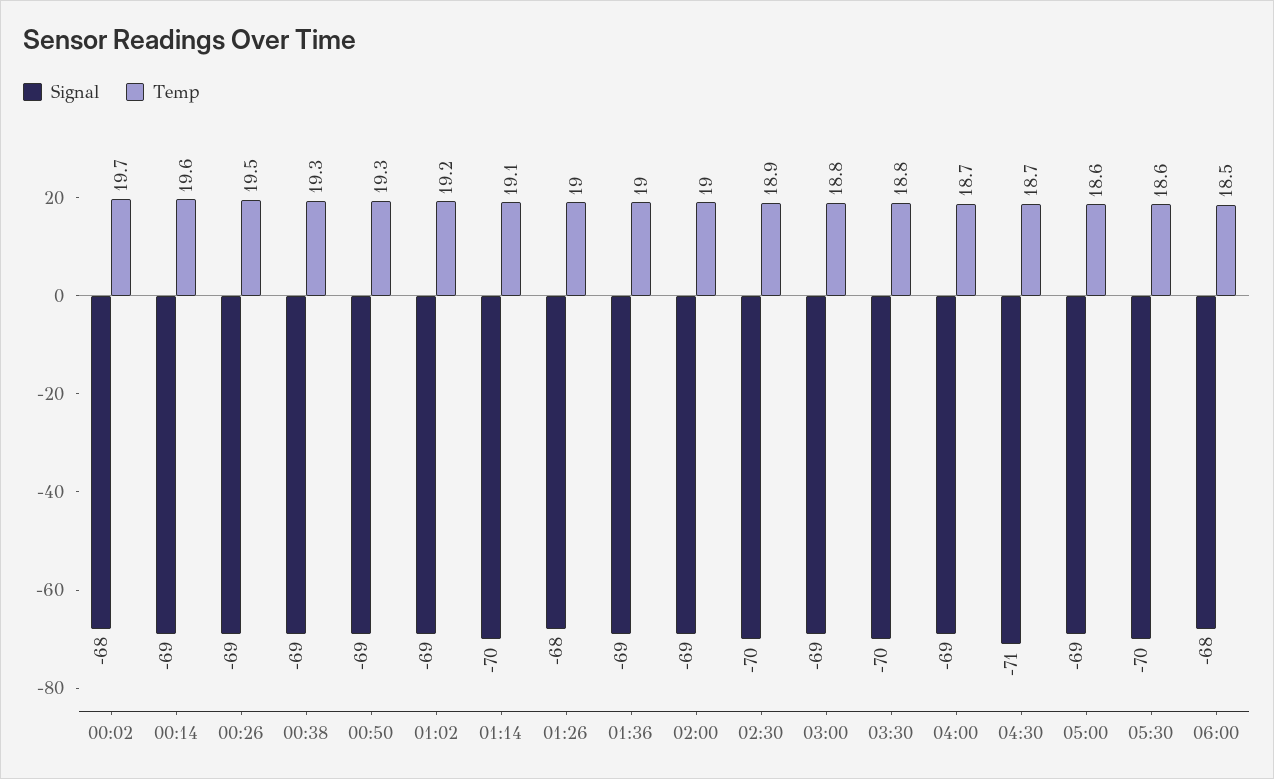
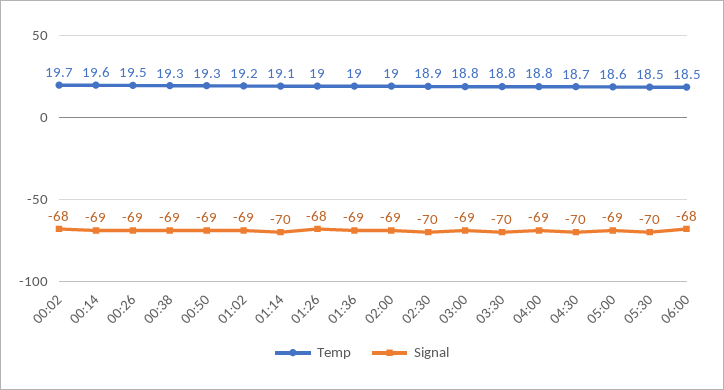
Temp, 04:00: 18.7 -> 18.8
Signal, 04:30: -71 -> -70
Temp, 05:30: 18.6 -> 18.5

